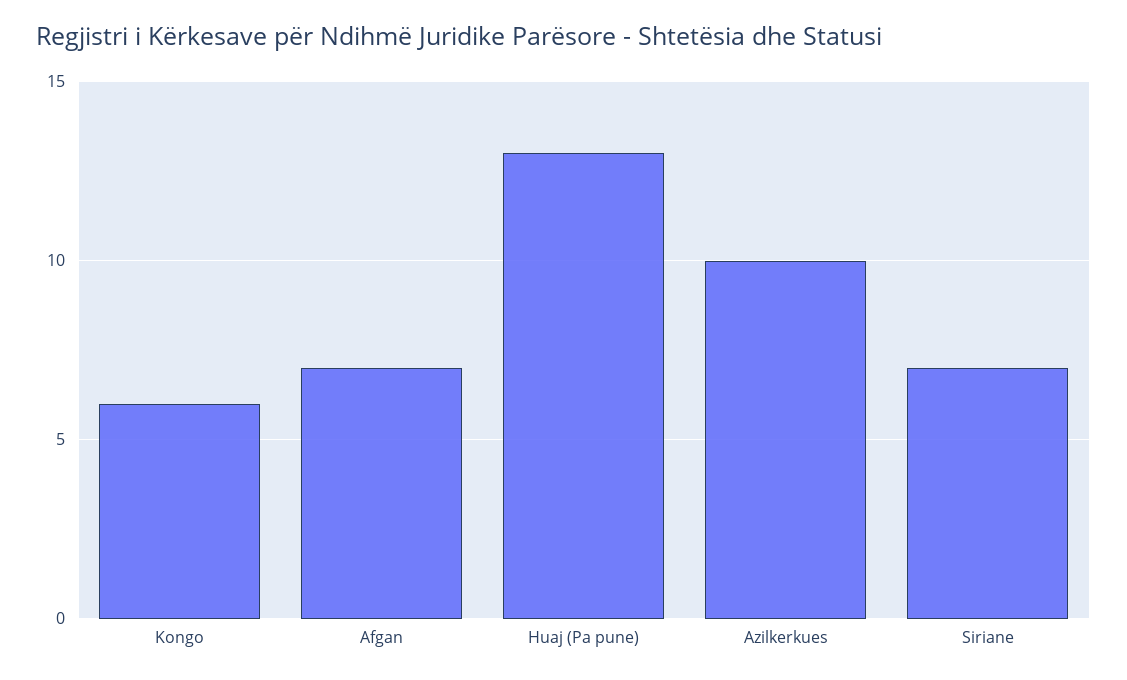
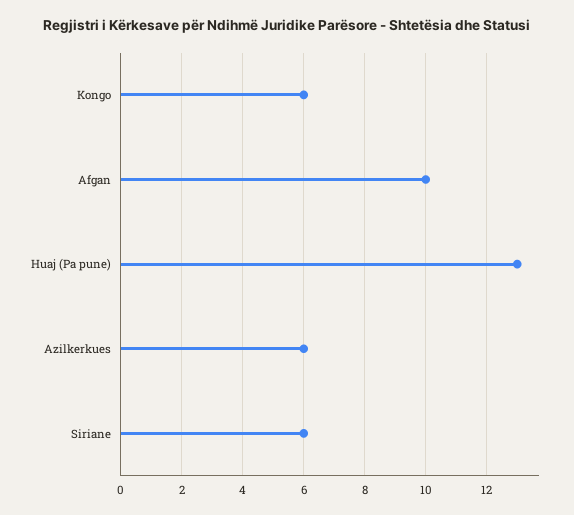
Afgan: 7 -> 10
Azilkerkues: 10 -> 6
Siriane: 7 -> 6

